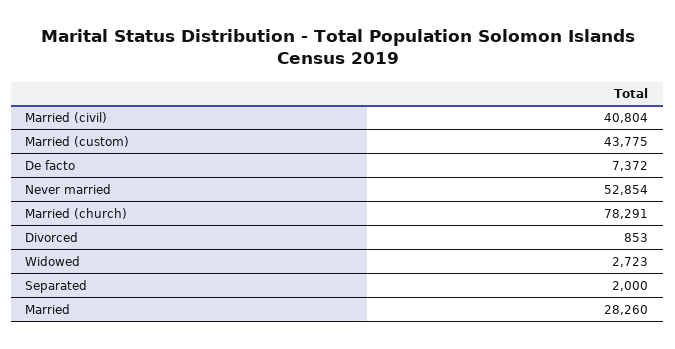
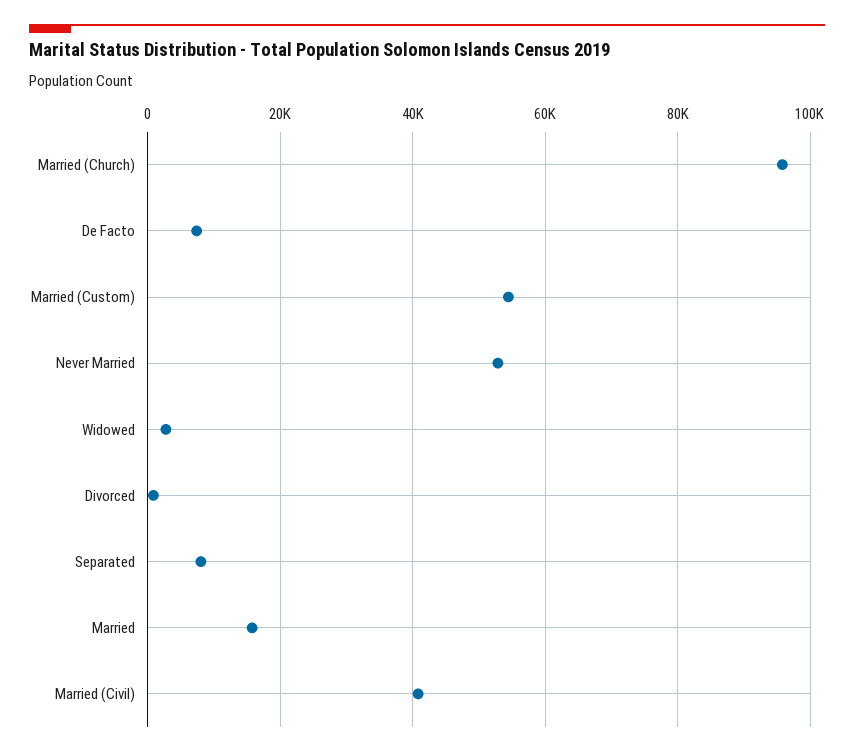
Married (custom): 43775 -> 54000
Married (church): 78291 -> 96000
Separated: 2000 -> 8000
Married: 28260 -> 16000

